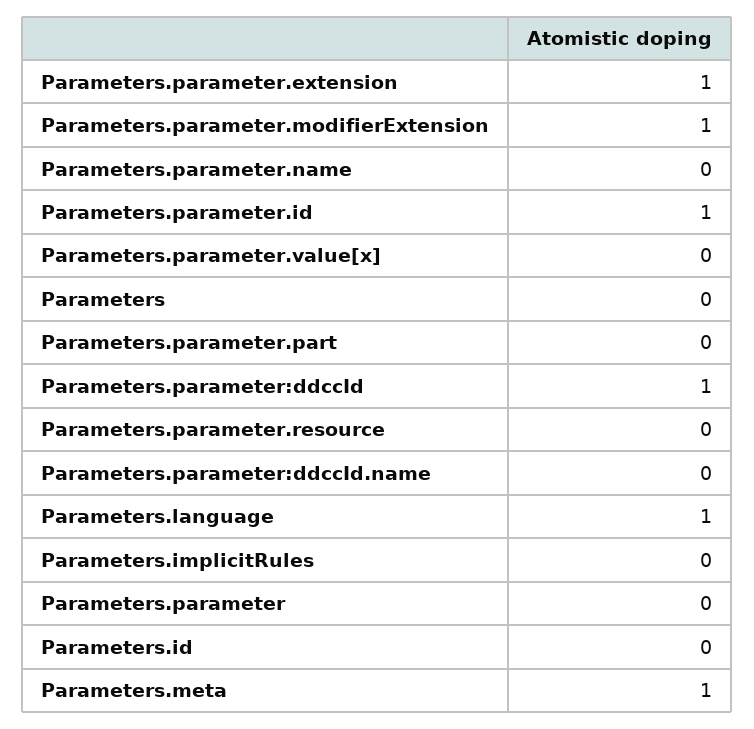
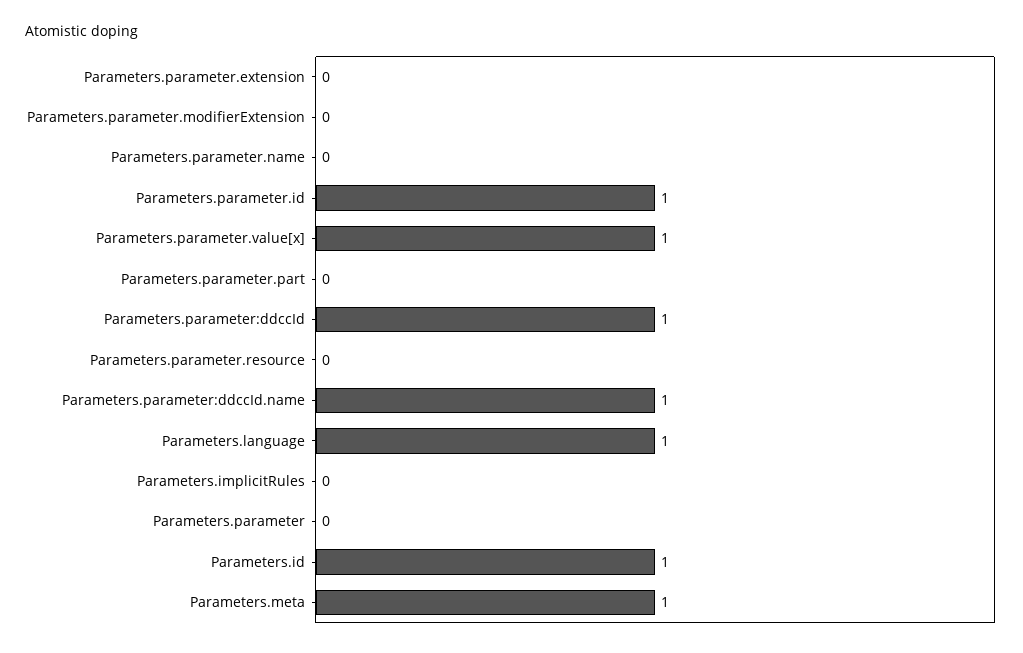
Parameters.parameter.extension: 1 -> 0
Parameters.parameter.modifierExtension: 1 -> 0
Parameters.parameter.value[x]: 0 -> 1
Parameters: 0 -> none
Parameters.parameter:ddccId.name: 0 -> 1
Parameters.id: 0 -> 1

